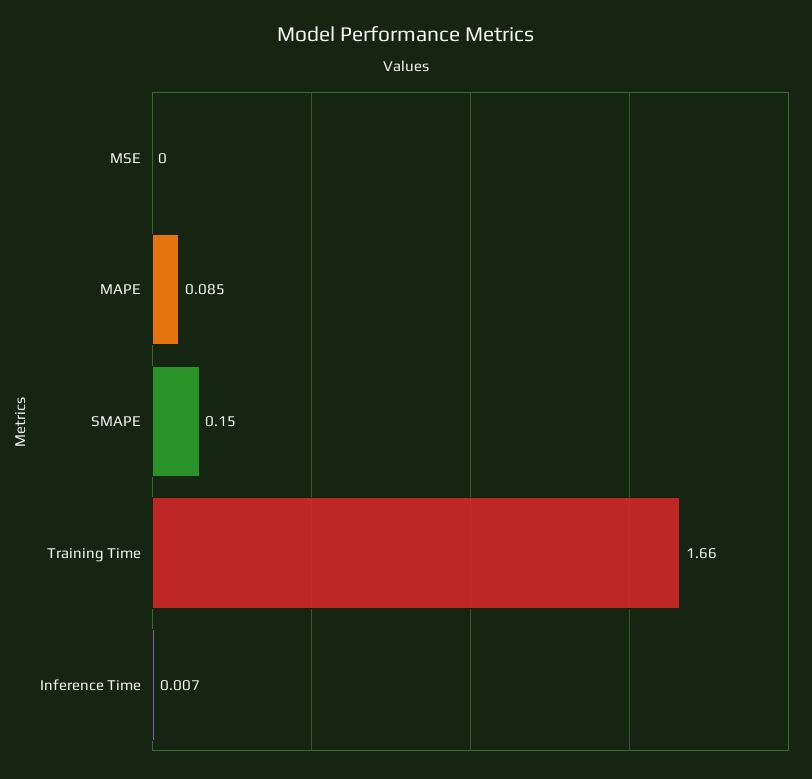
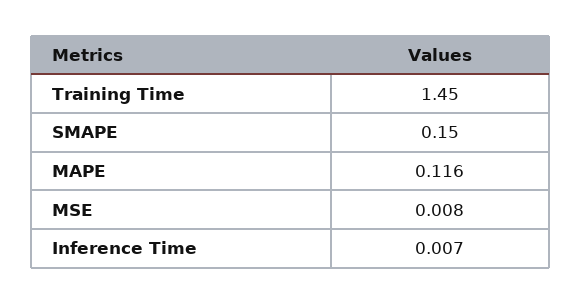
MSE: 0 -> 0.008
MAPE: 0.085 -> 0.116
Training Time: 1.66 -> 1.45

